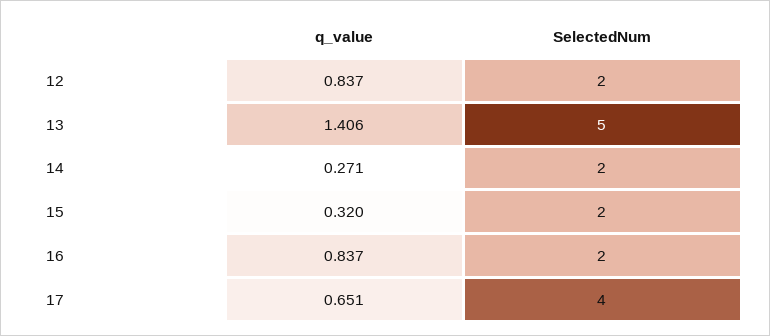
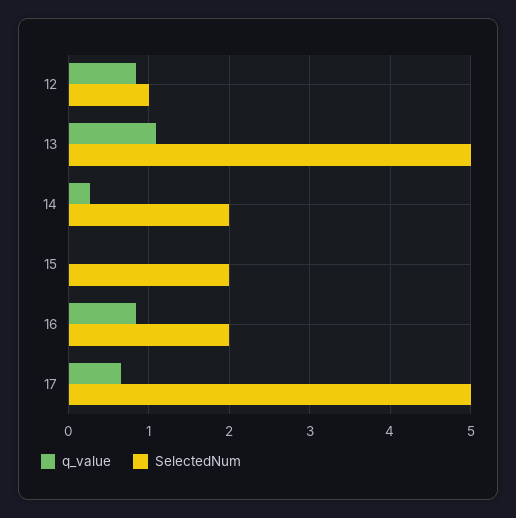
SelectedNum, 12: 2 -> 1
q_value, 13: 1.406 -> 1.1
q_value, 15: 0.32 -> 0
SelectedNum, 17: 4 -> 5

